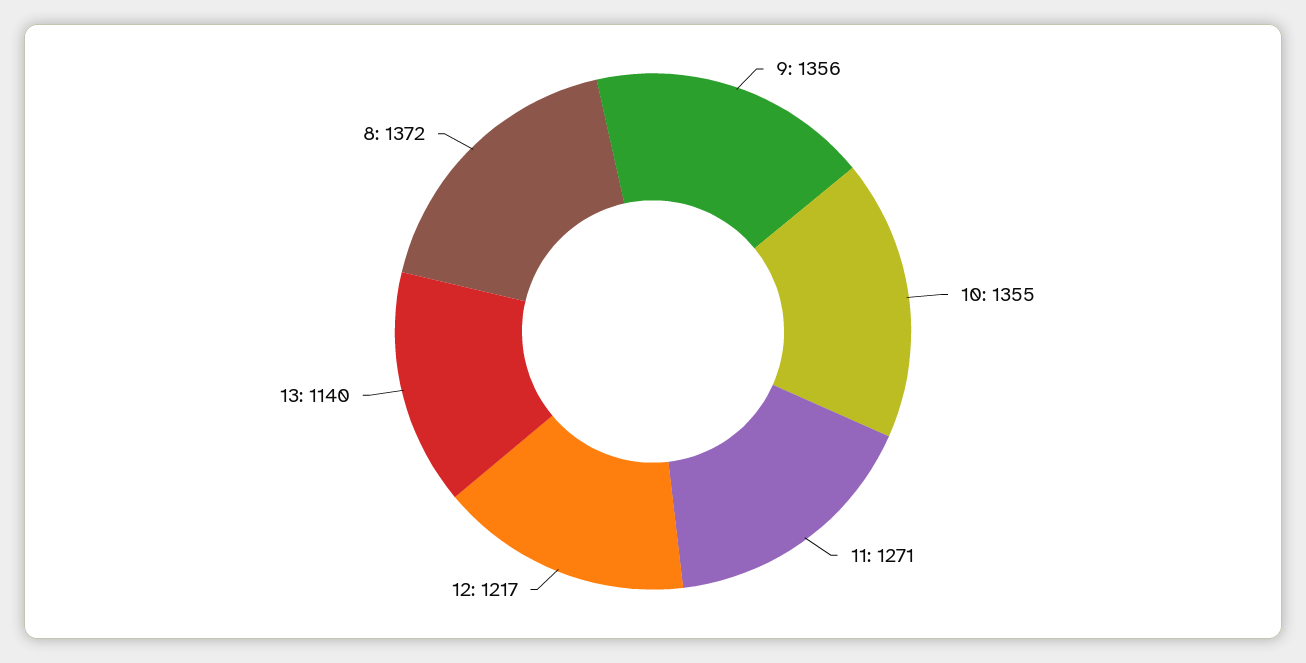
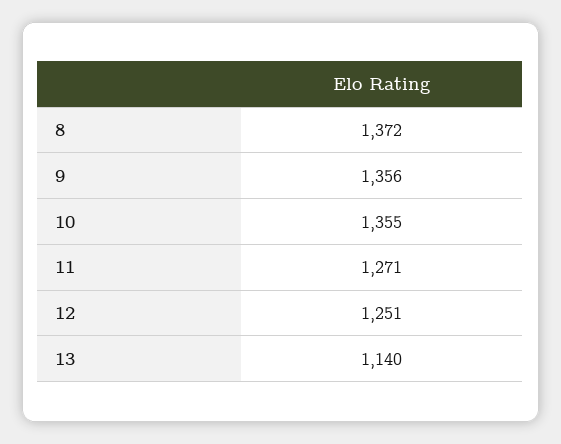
12: 1217 -> 1251

